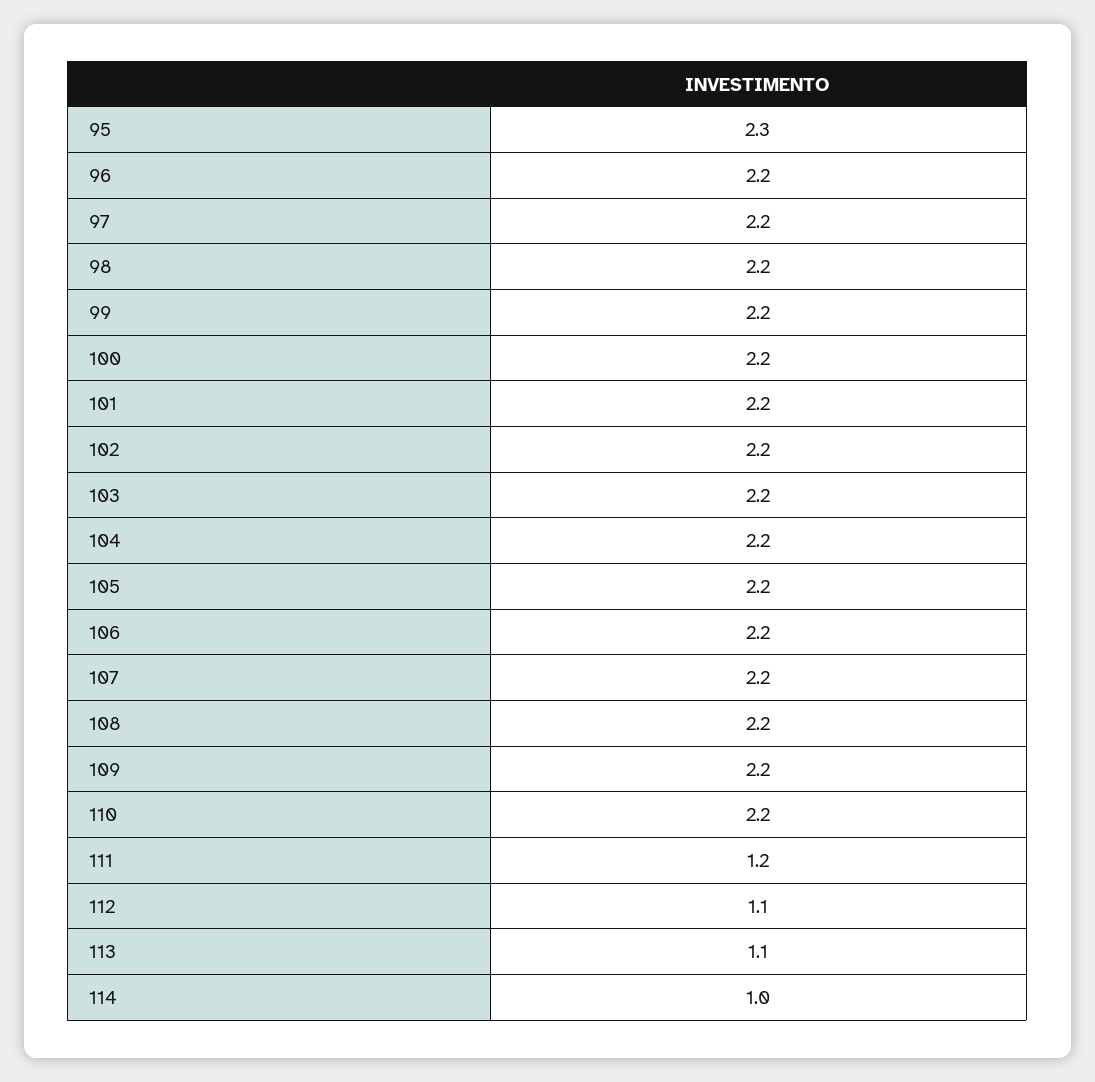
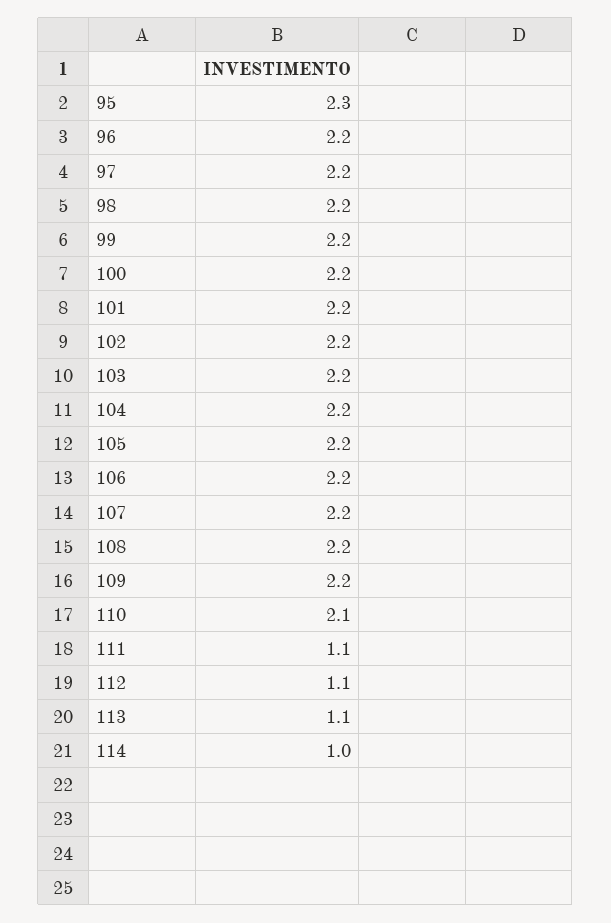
110: 2.2 -> 2.1
111: 1.2 -> 1.1

